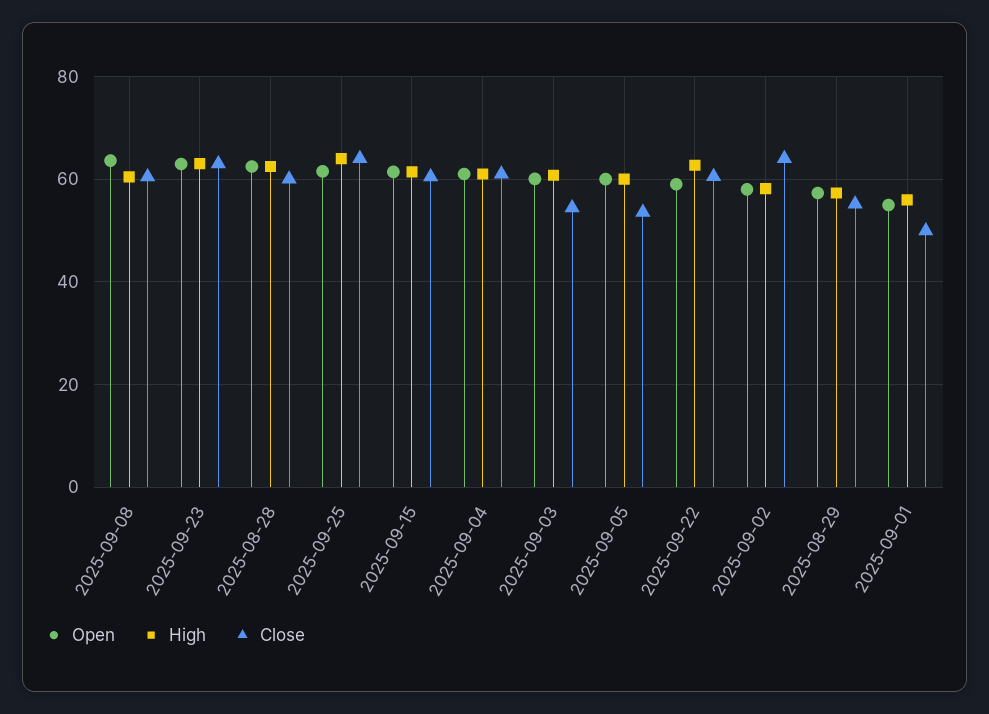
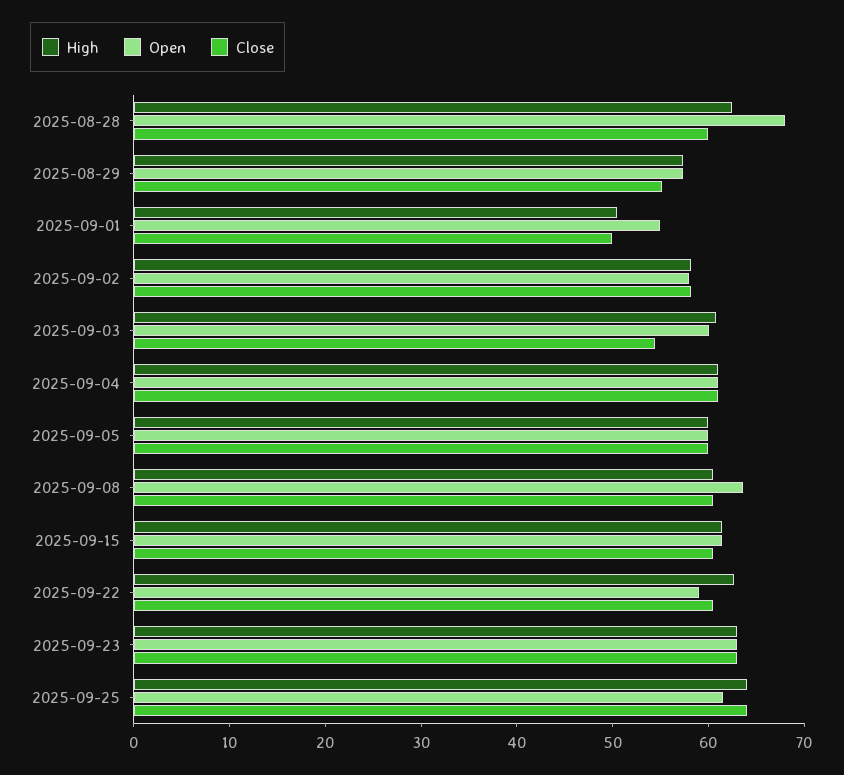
Open, 2025-08-28: 62 -> 68
Close, 2025-09-05: 54 -> 60
Close, 2025-09-02: 64 -> 58
High, 2025-09-01: 56 -> 50

